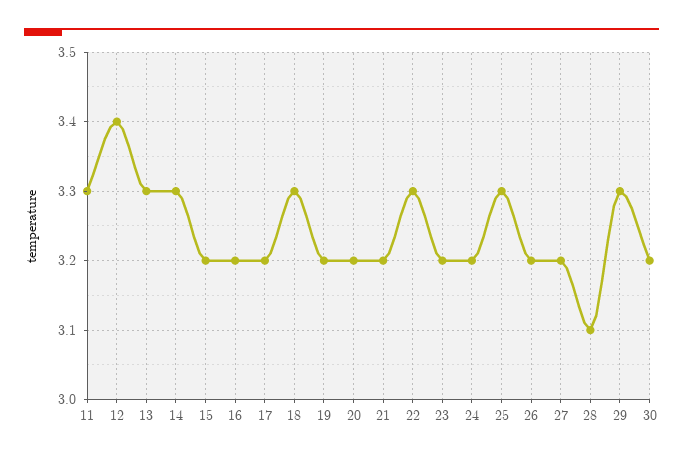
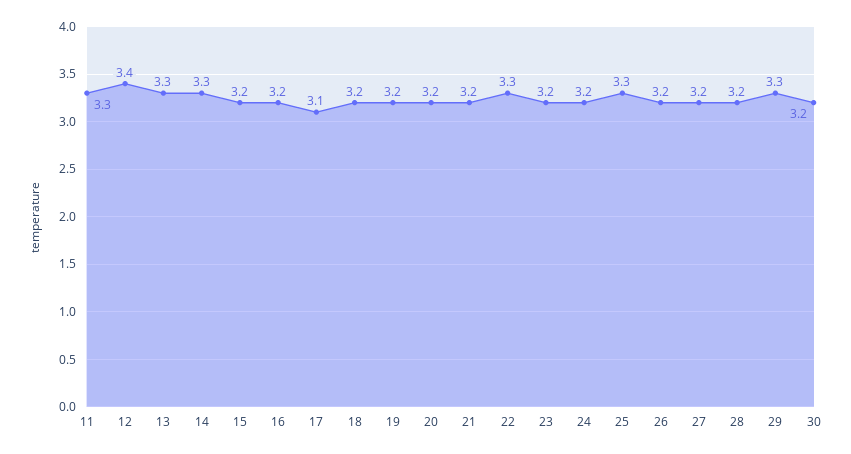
17: 3.2 -> 3.1
18: 3.3 -> 3.2
28: 3.1 -> 3.2

